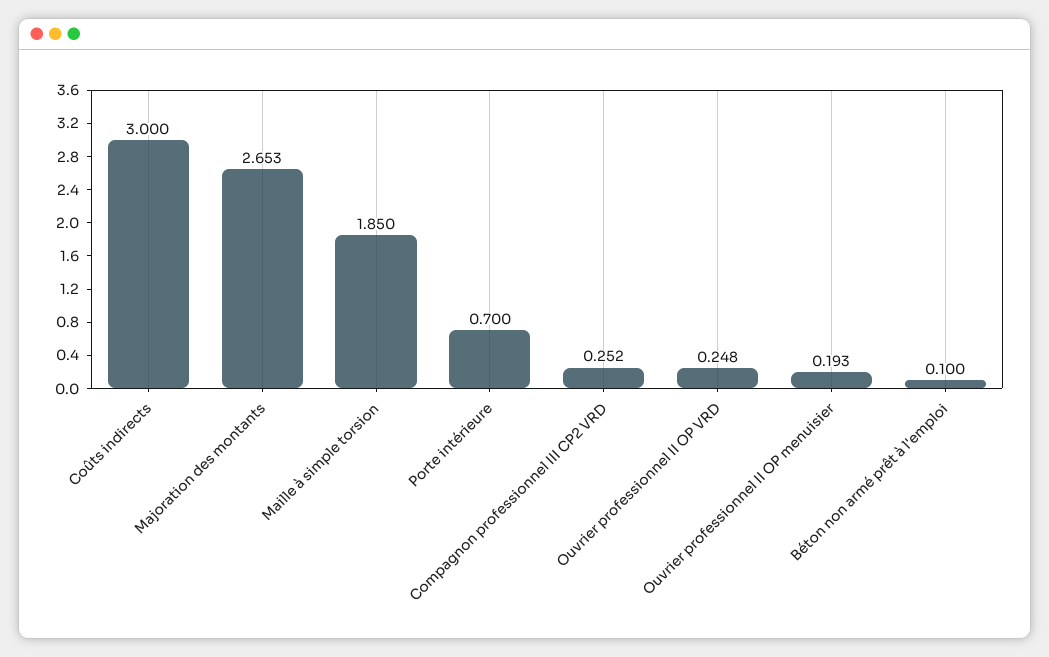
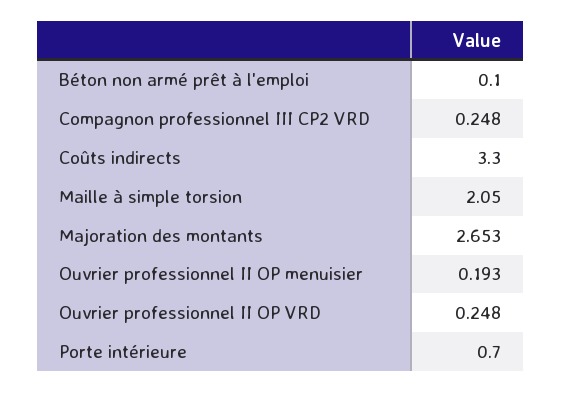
Coûts indirects: 3 -> 3.3
Maille à simple torsion: 1.85 -> 2.05
Compagnon professionnel III CP2 VRD: 0.252 -> 0.248

